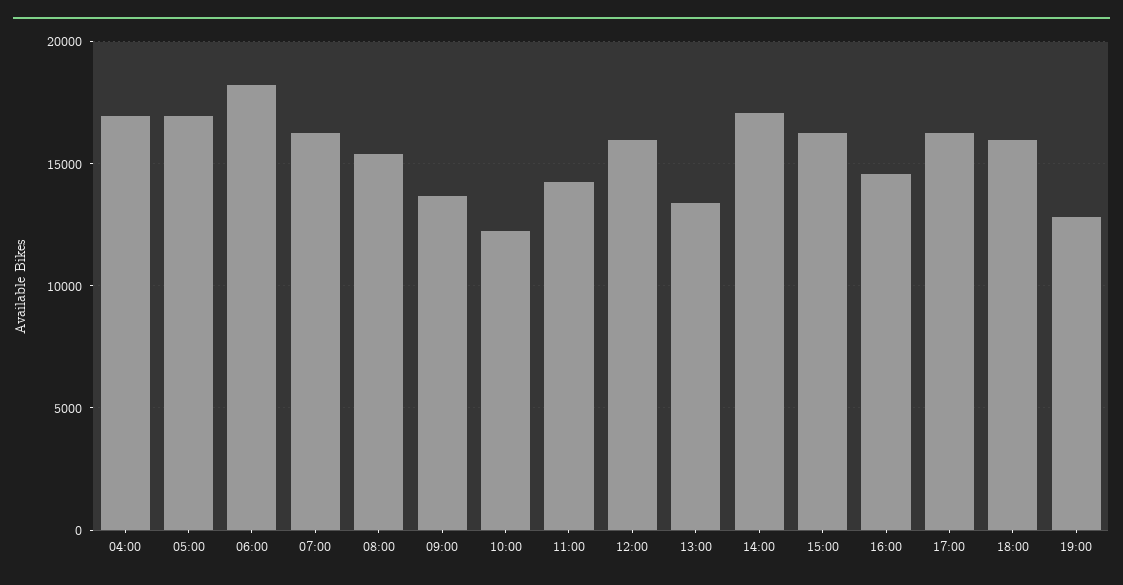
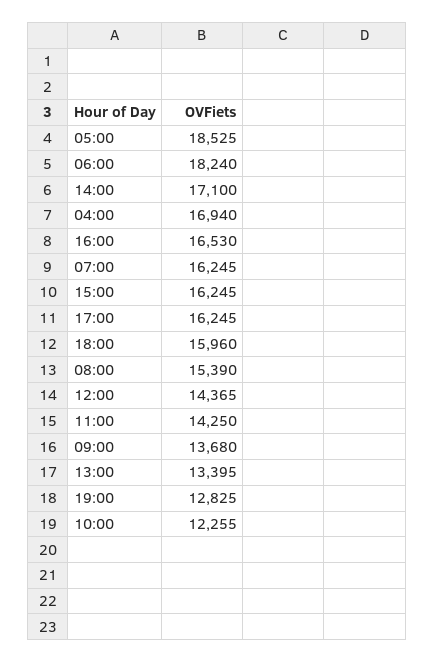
05:00: 17000 -> 18525
12:00: 16000 -> 14365
16:00: 14500 -> 16530

